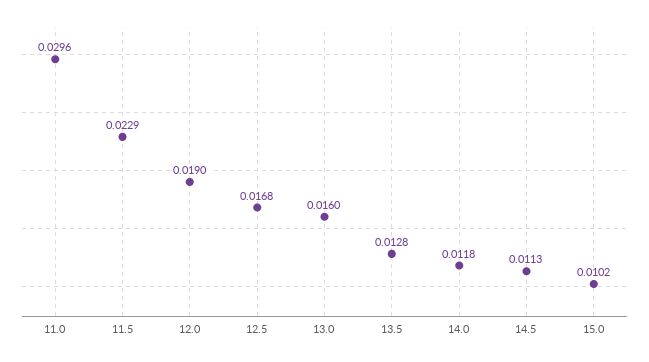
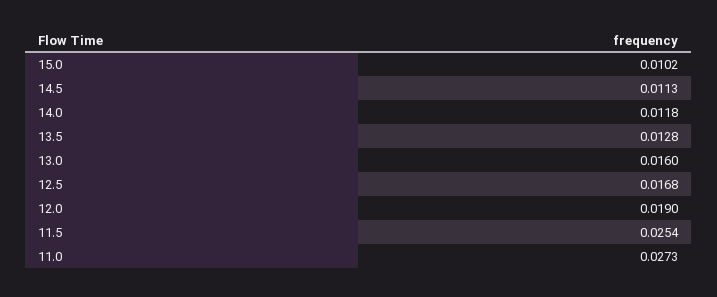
11.0: 0.0296 -> 0.0273
11.5: 0.0229 -> 0.0254

